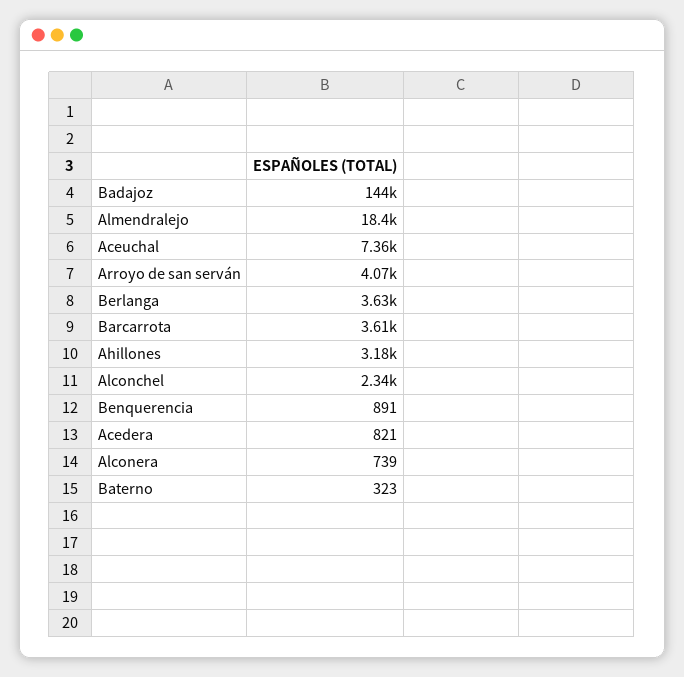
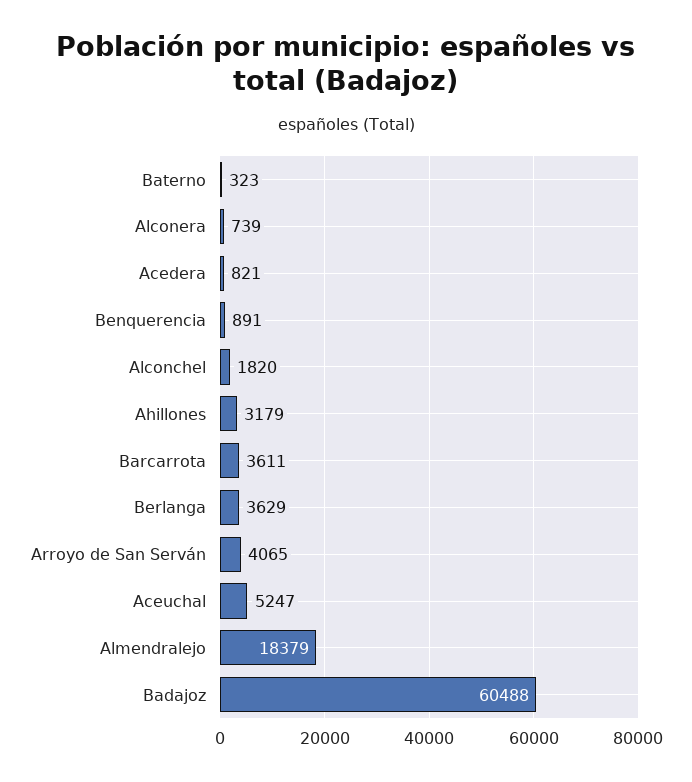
Badajoz: 144000 -> 60488
Aceuchal: 7360 -> 5247
Alconchel: 2340 -> 1820

